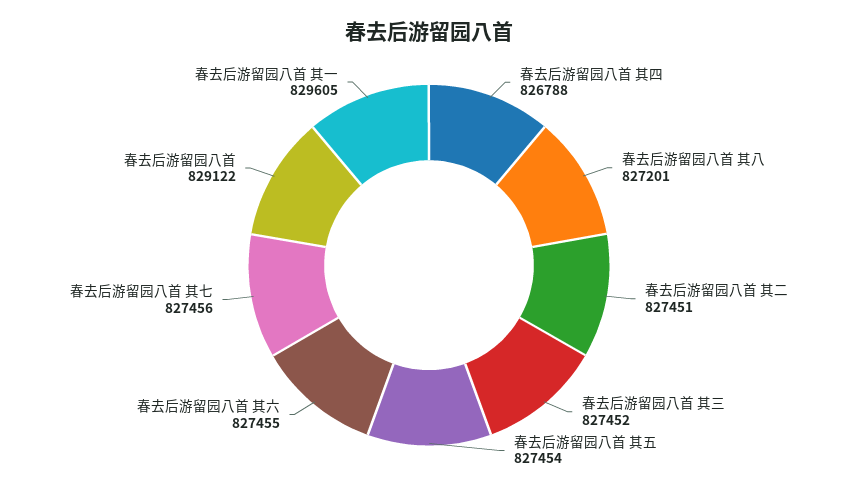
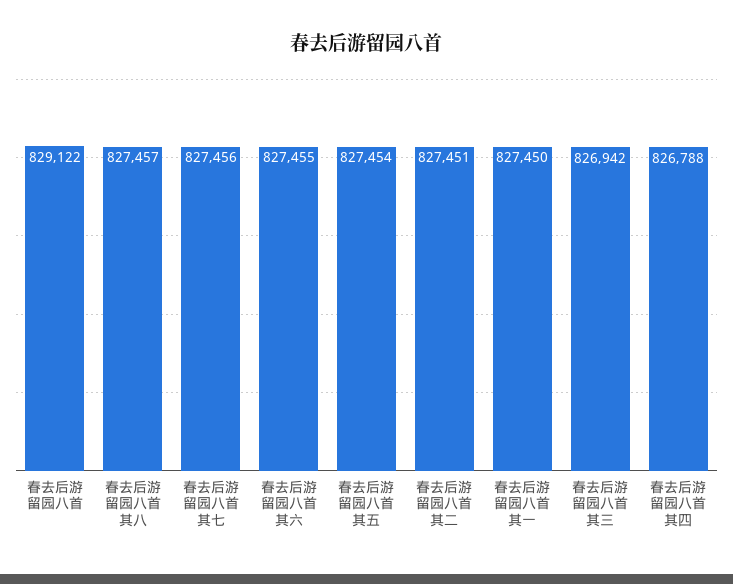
春去后游留园八首 其八: 827201 -> 827457
春去后游留园八首 其三: 827452 -> 826942
春去后游留园八首 其一: 829605 -> 827450

